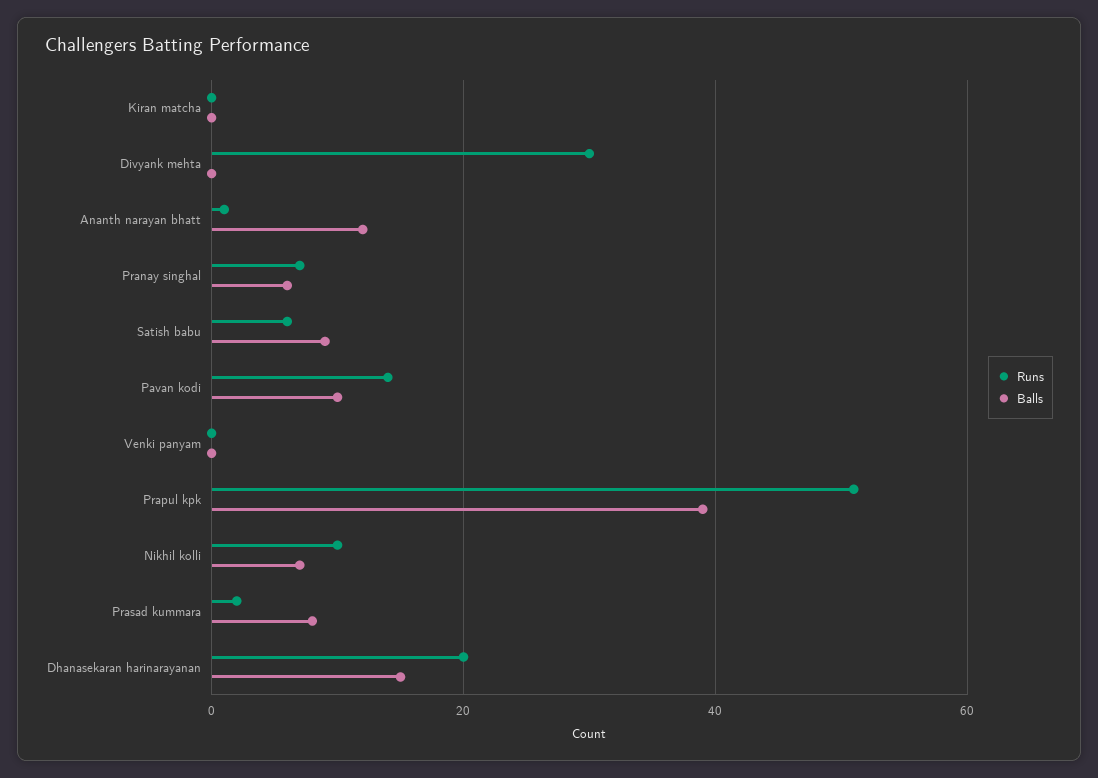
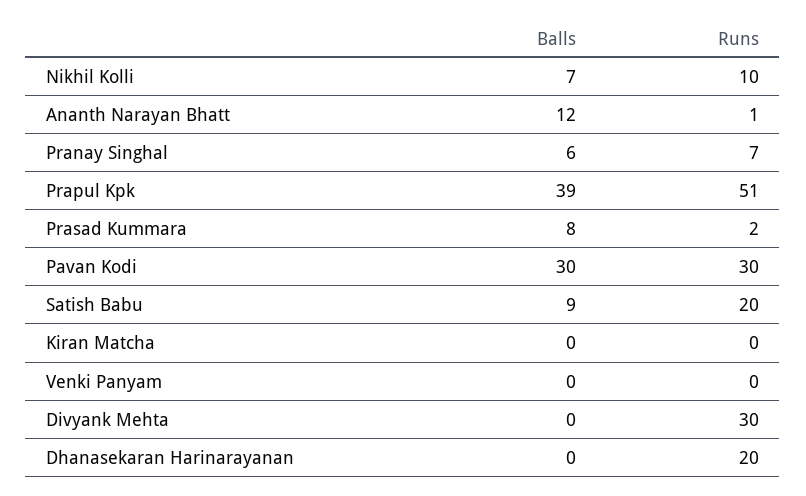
Runs, Satish babu: 5 -> 20
Runs, Pavan kodi: 15 -> 30
Balls, Pavan kodi: 10 -> 30
Balls, Dhanasekaran harinarayanan: 15 -> 0

